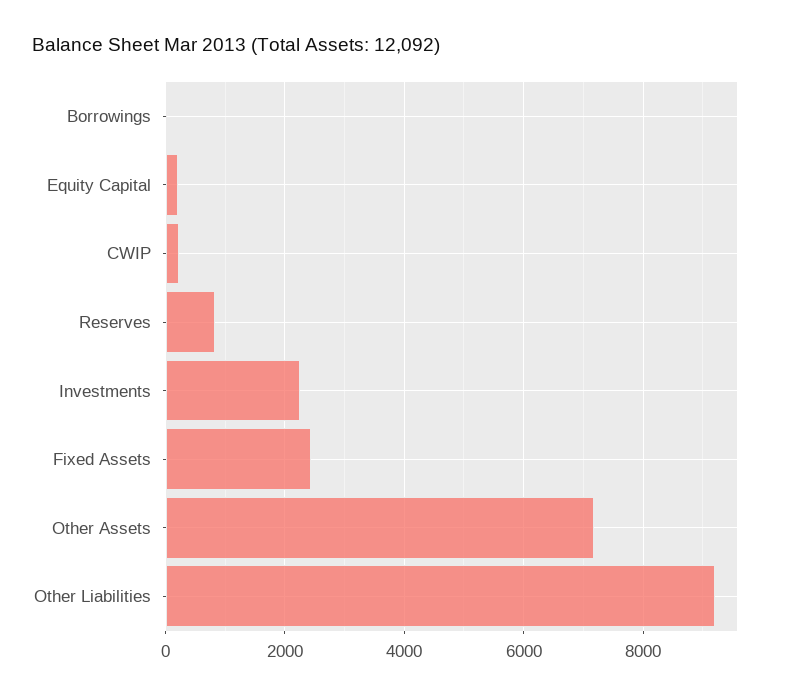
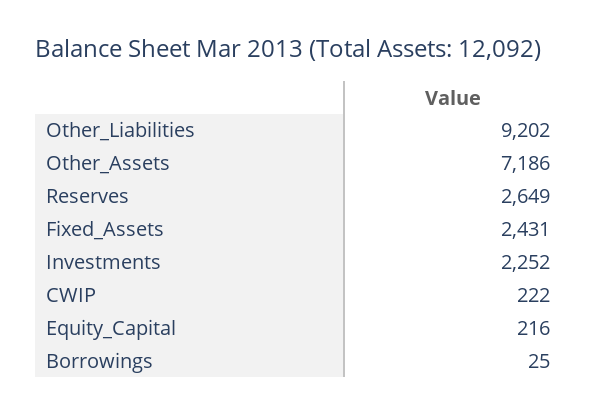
Reserves: 800 -> 2649

